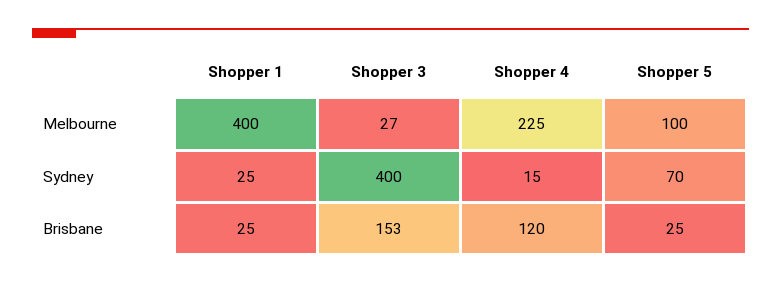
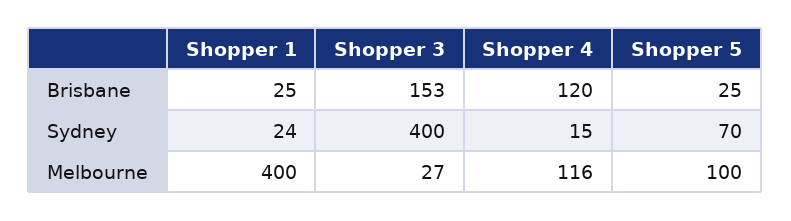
Shopper 4, Melbourne: 225 -> 116
Shopper 1, Sydney: 25 -> 24

